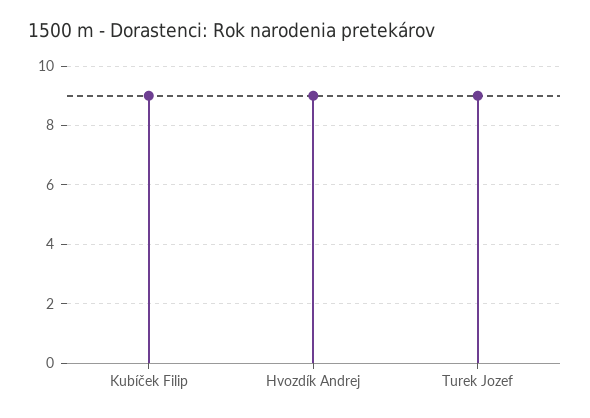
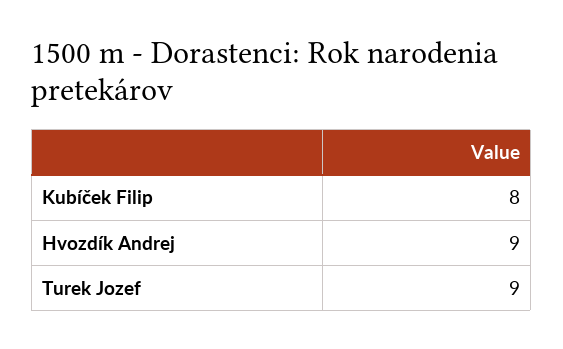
Kubíček Filip: 9 -> 8

